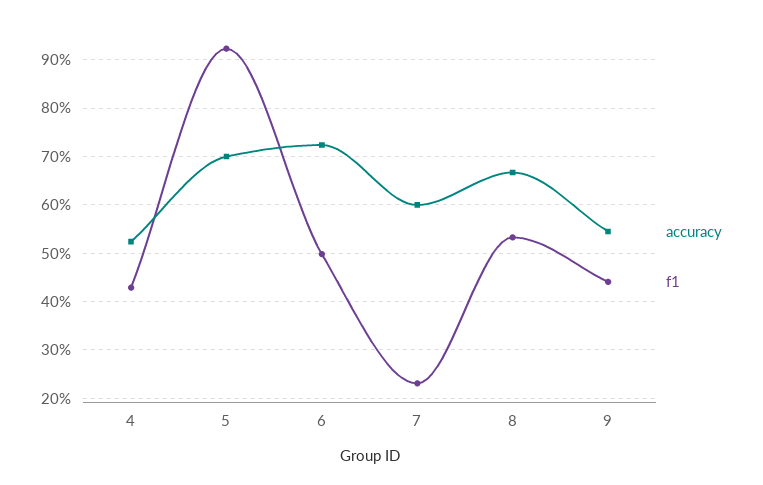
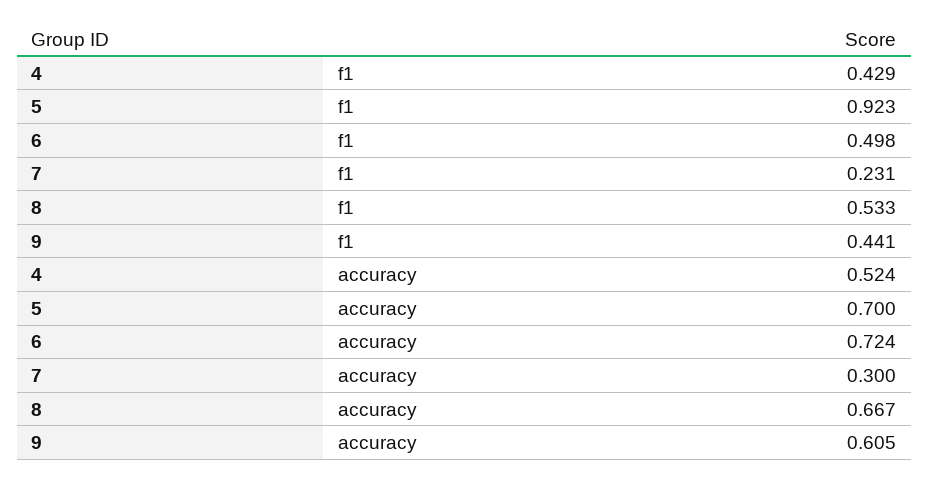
accuracy, 7: 0.6 -> 0.3
accuracy, 9: 0.54 -> 0.605

